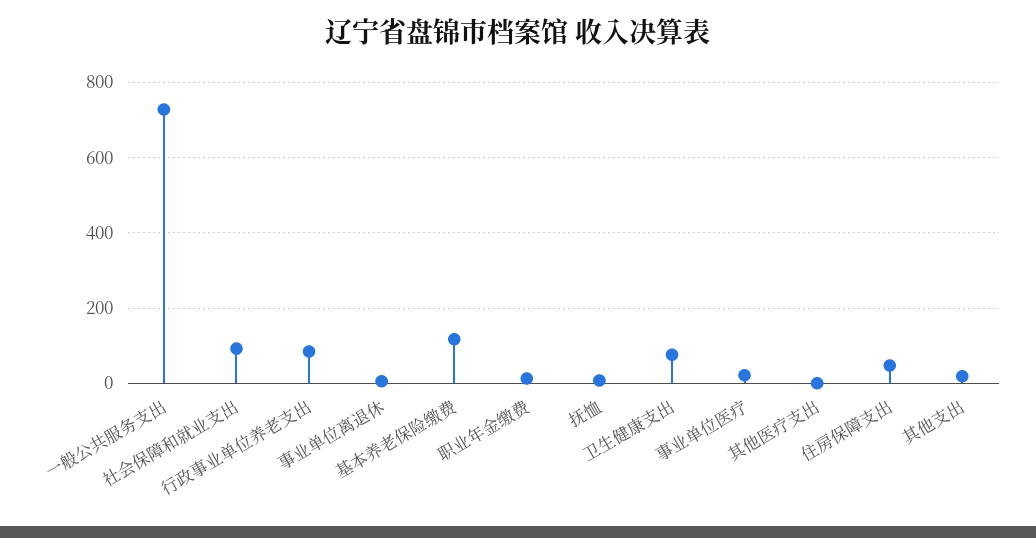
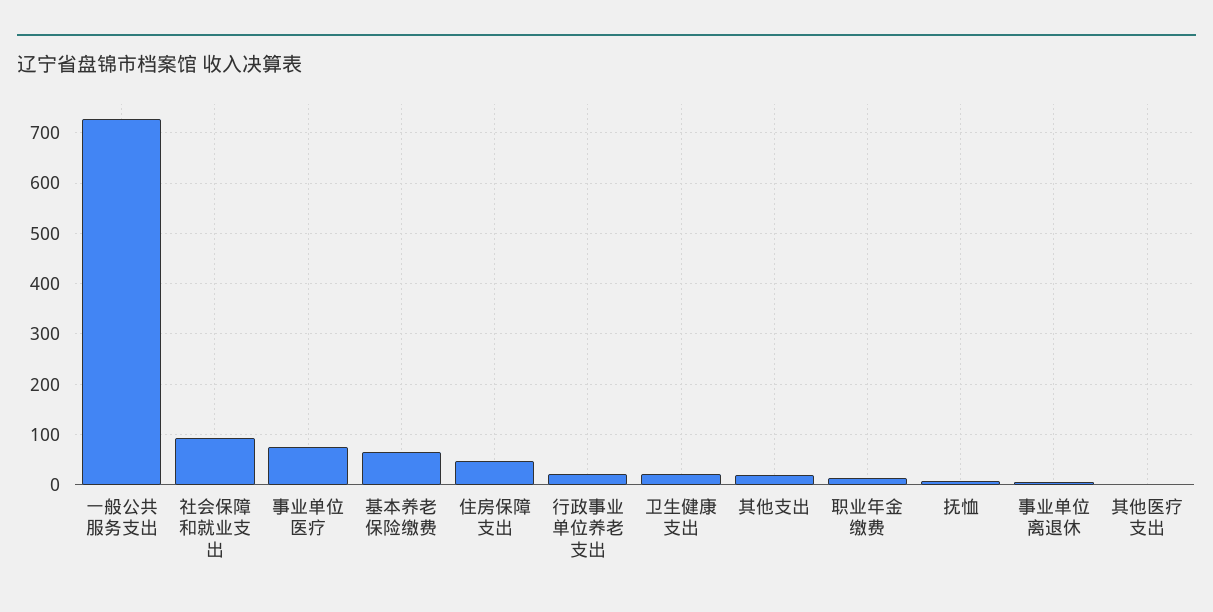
行政事业单位养老支出: 80 -> 20
基本养老保险缴费: 120 -> 60
卫生健康支出: 80 -> 20
事业单位医疗: 20 -> 80

